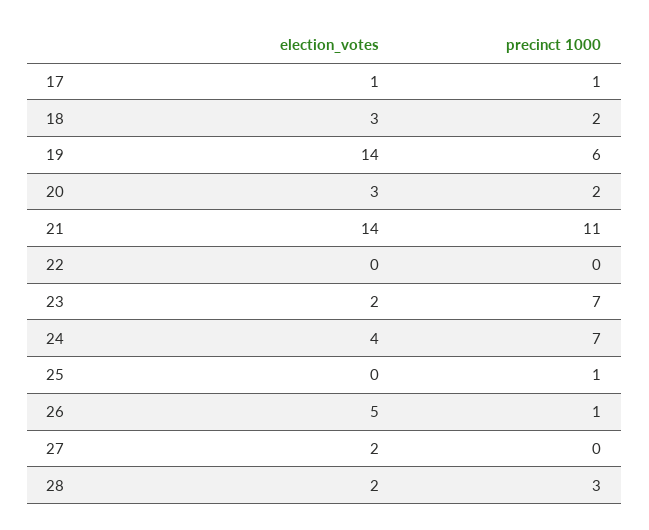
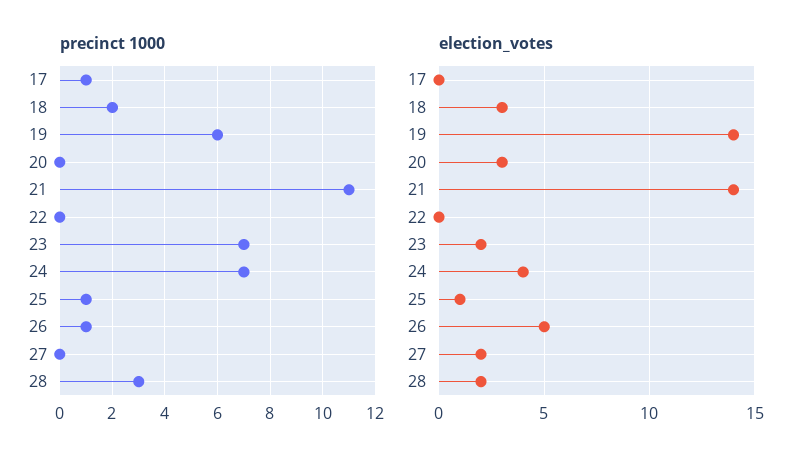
election_votes, 17: 1 -> 0
precinct 1000, 20: 2 -> 0
election_votes, 25: 0 -> 1

